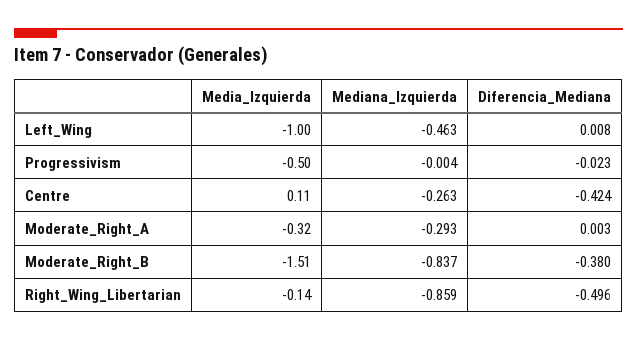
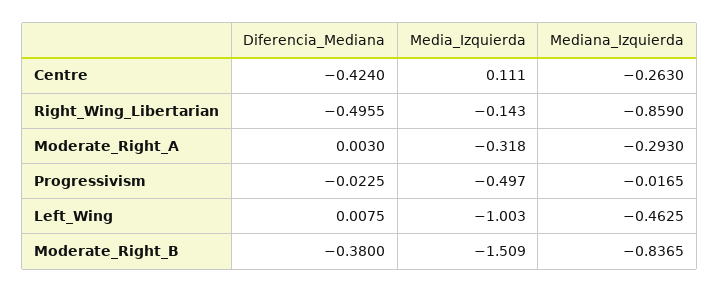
Mediana_Izquierda, Progressivism: -0.004 -> -0.0165

